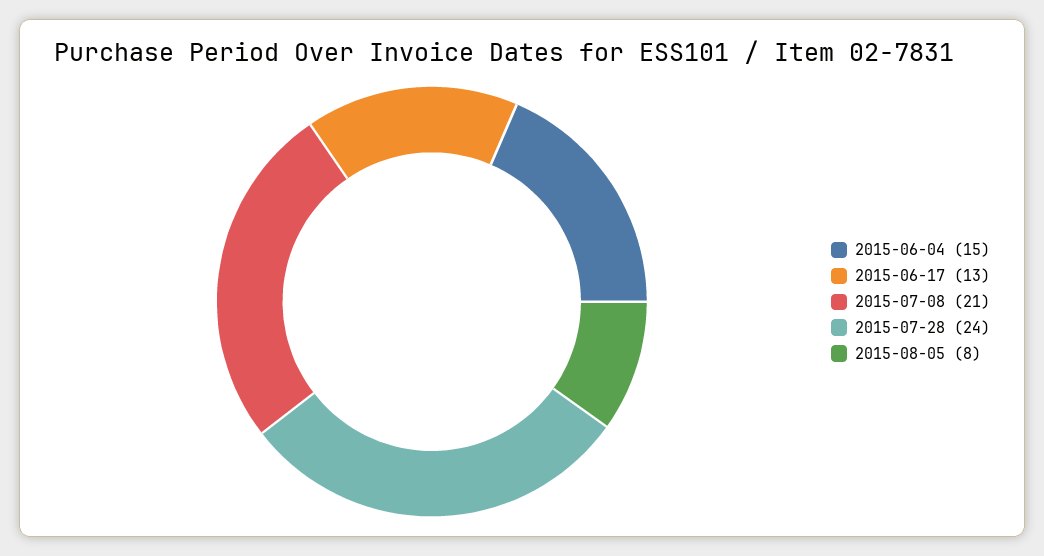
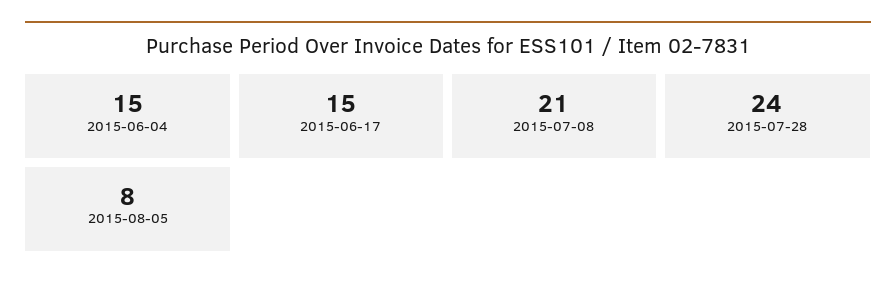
2015-06-17: 13 -> 15

